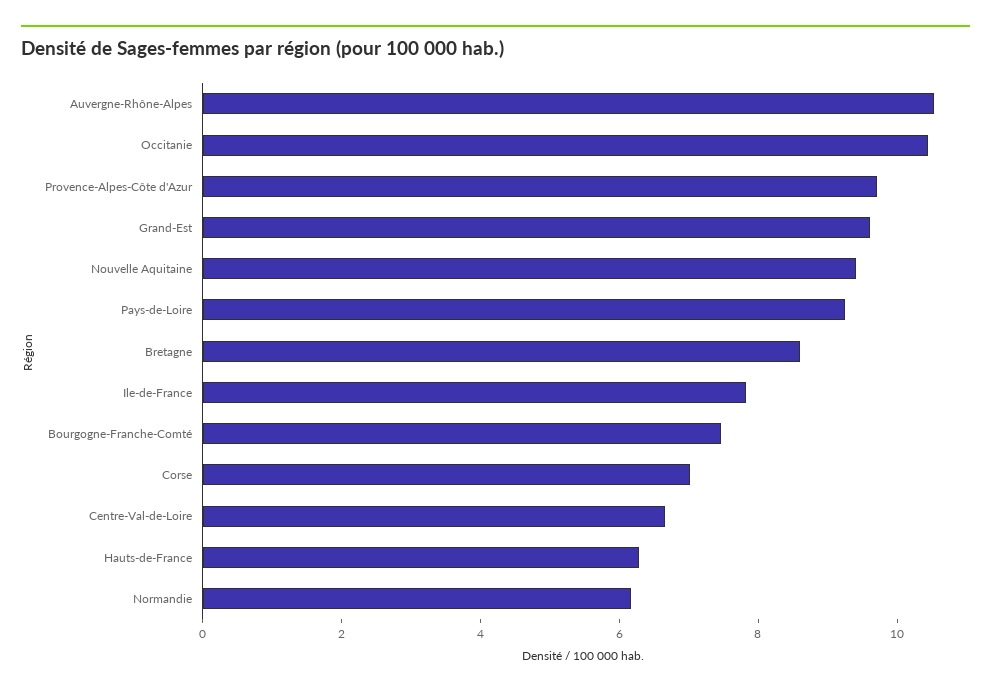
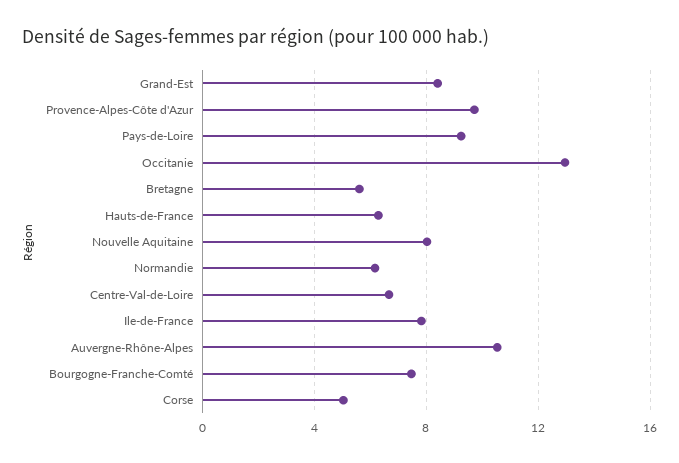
Occitanie: 10.5 -> 13
Grand-Est: 9.5 -> 8.5
Nouvelle Aquitaine: 9.5 -> 8
Bretagne: 8.5 -> 5.5
Corse: 7 -> 5

